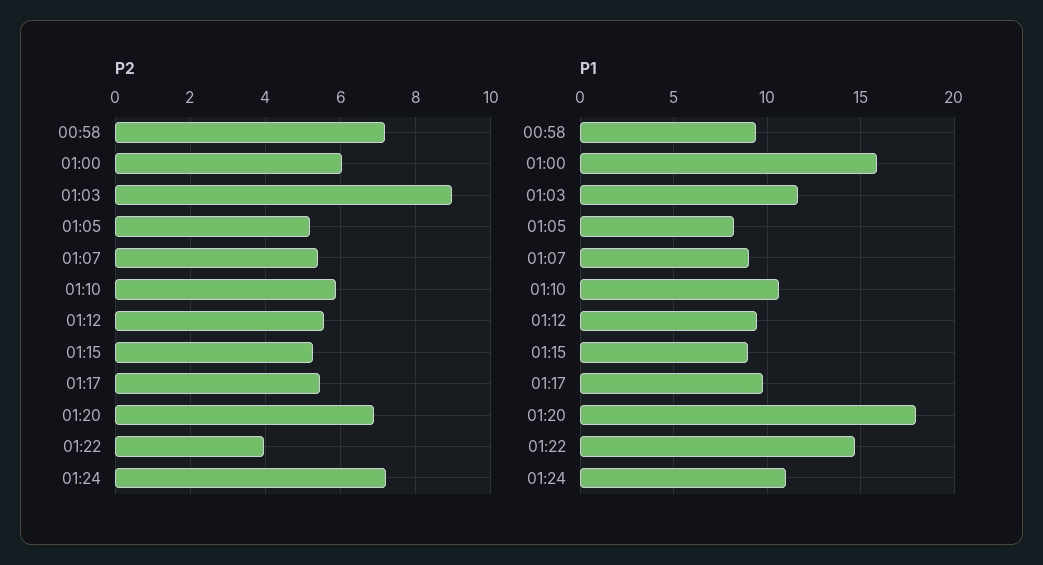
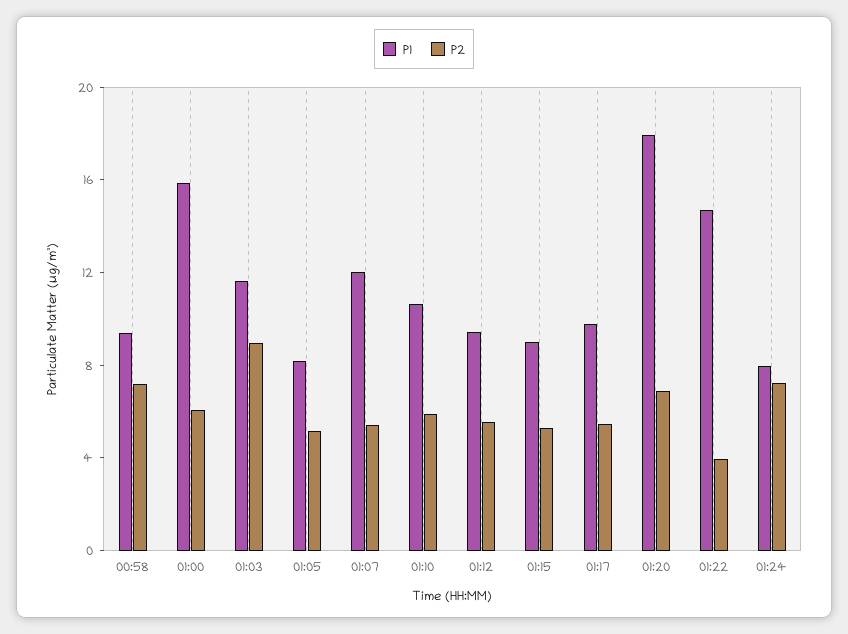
P1, 01:07: 9 -> 12
P1, 01:24: 11 -> 8

